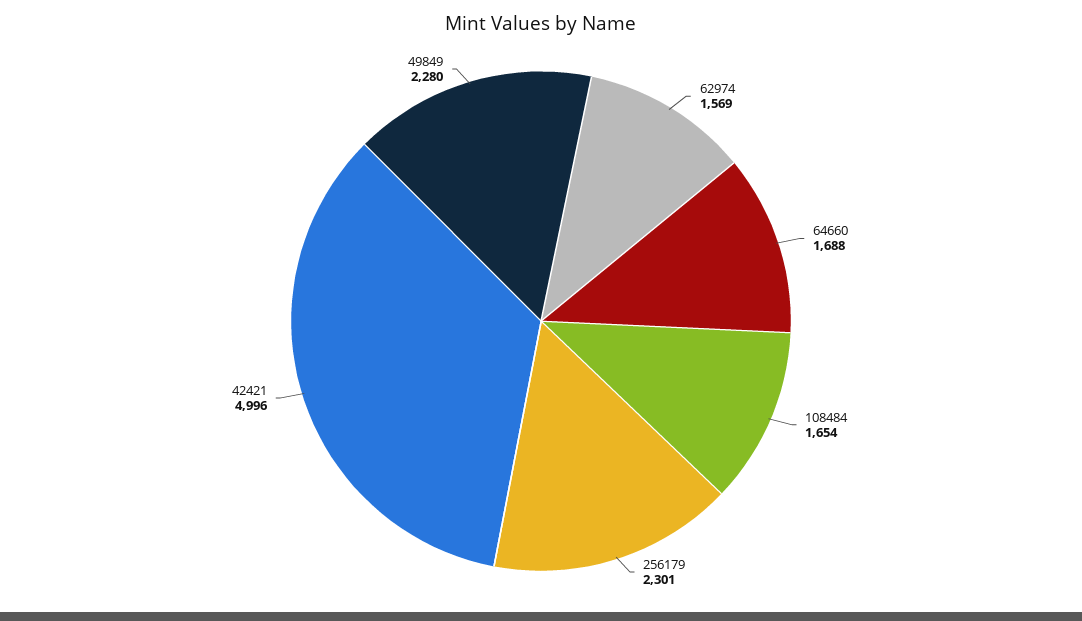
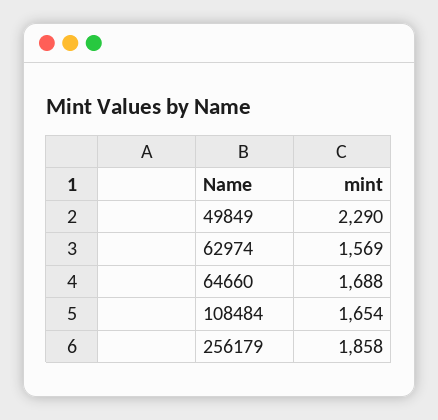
256179: 2301 -> 1858
42421: 4996 -> none
49849: 2280 -> 2290

